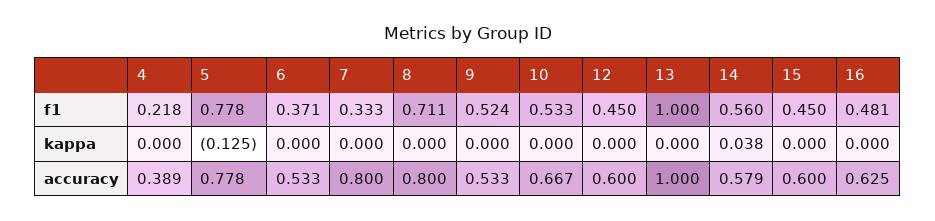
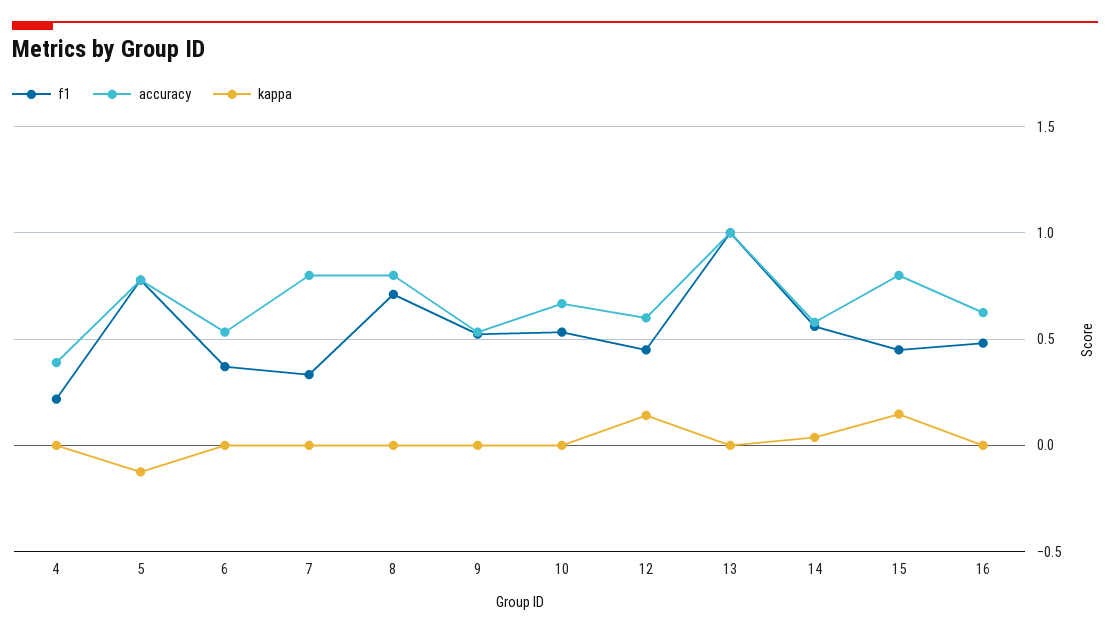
kappa, 12: 0 -> 0.15
kappa, 15: 0 -> 0.15
accuracy, 15: 0.6 -> 0.8

